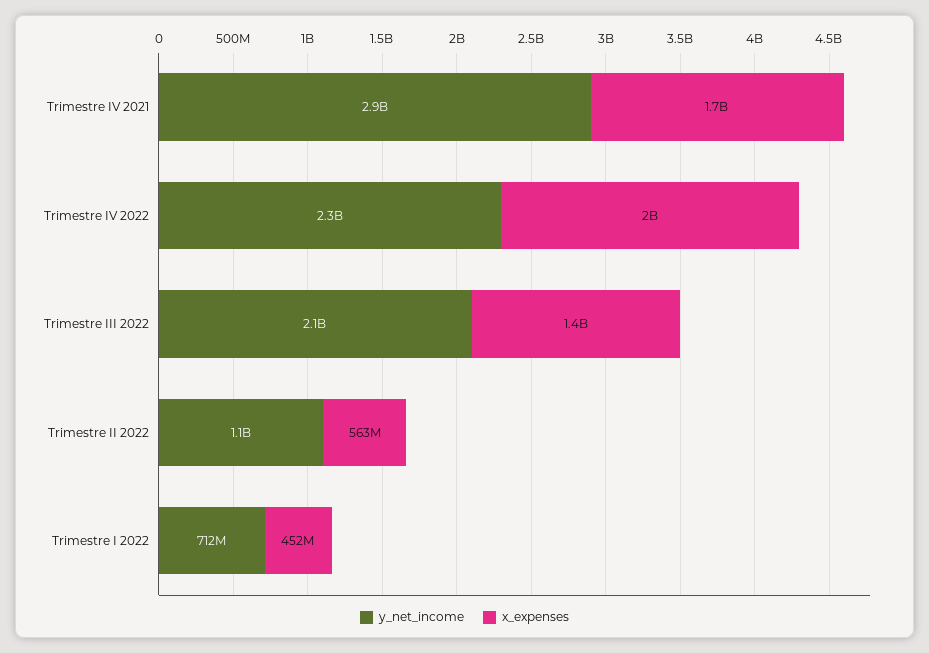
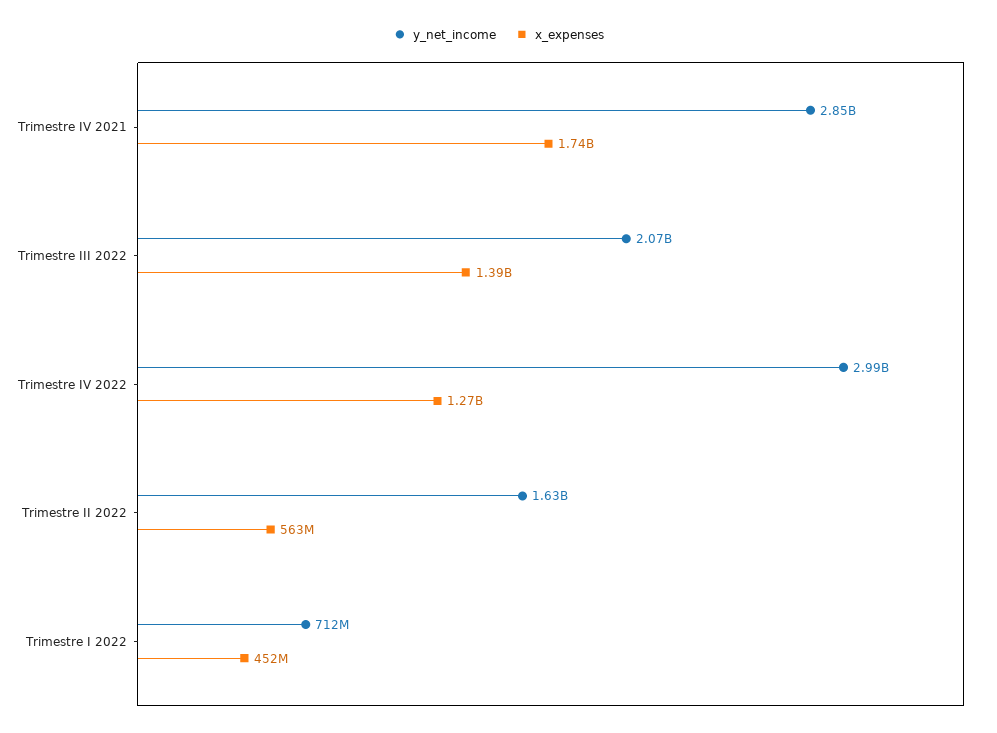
y_net_income, Trimestre IV 2022: 2300000000 -> 2990000000
x_expenses, Trimestre IV 2022: 2000000000 -> 1270000000
y_net_income, Trimestre II 2022: 1100000000 -> 1630000000

